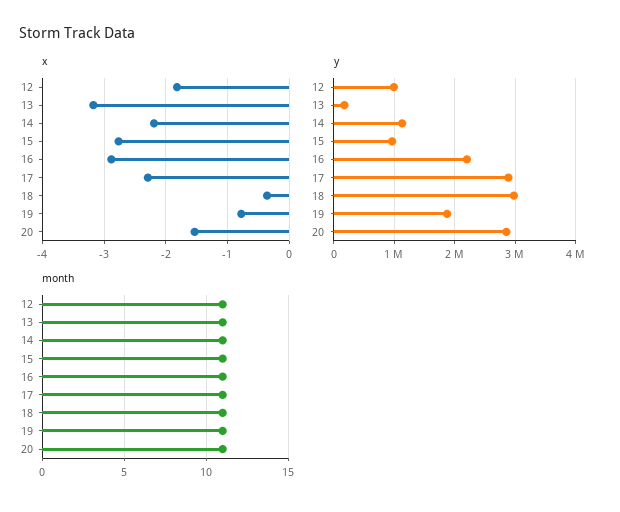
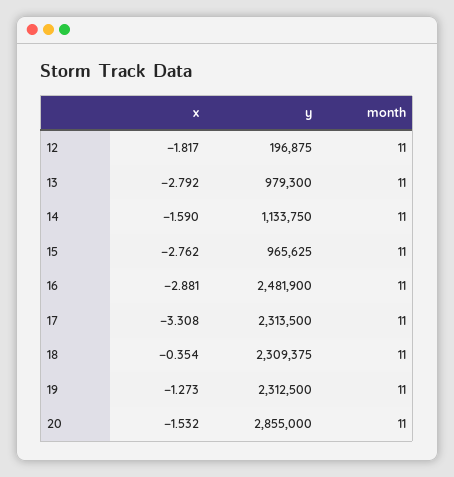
x, 13: -3.2 -> -2.792
x, 14: -2.2 -> -1.59
x, 17: -2.3 -> -3.308
x, 19: -0.8 -> -1.273
y, 12: 1000000 -> 196875
y, 13: 200000 -> 979300
y, 16: 2200000 -> 2481900
y, 17: 2900000 -> 2313500
y, 18: 3000000 -> 2309375
y, 19: 1900000 -> 2312500

